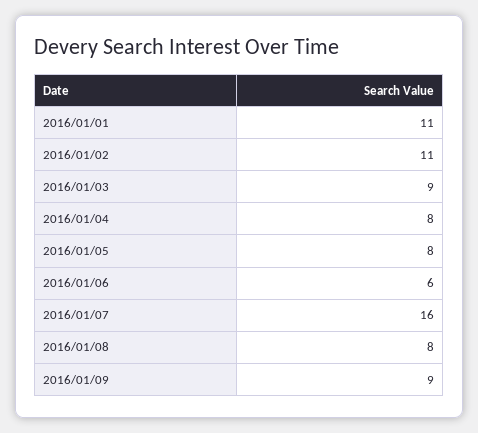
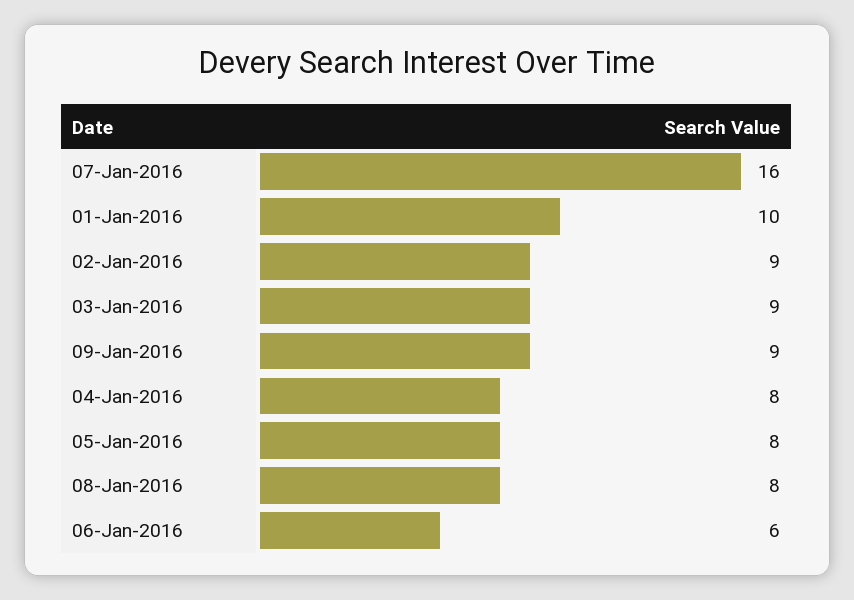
2016/01/01: 11 -> 10
2016/01/02: 11 -> 9

